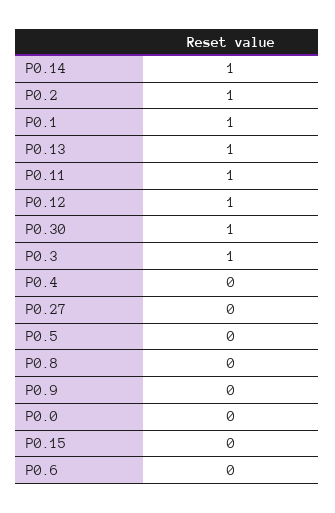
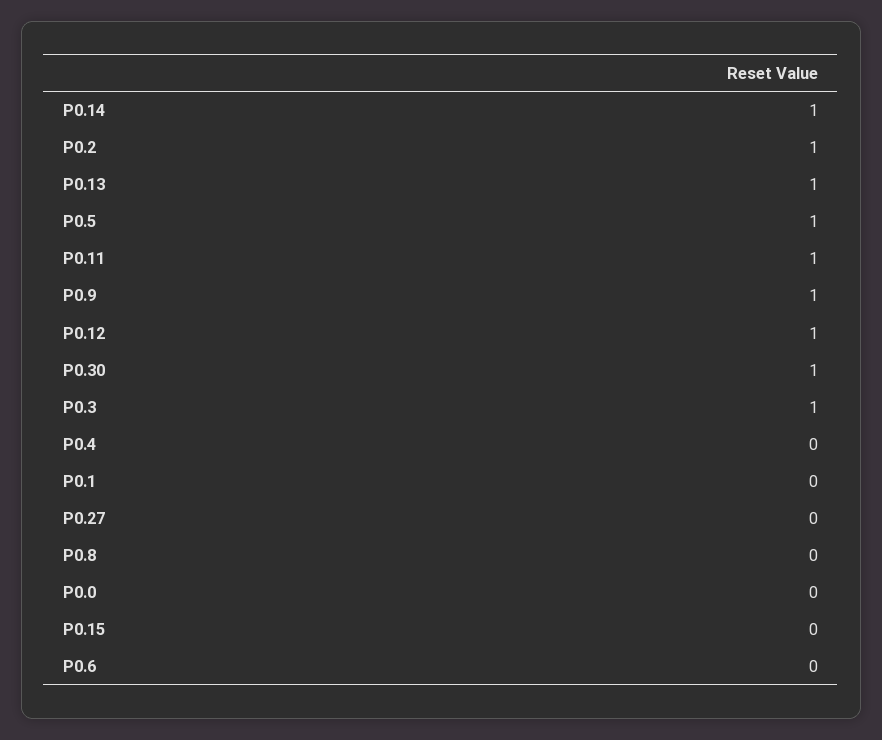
P0.1: 1 -> 0
P0.5: 0 -> 1
P0.9: 0 -> 1

